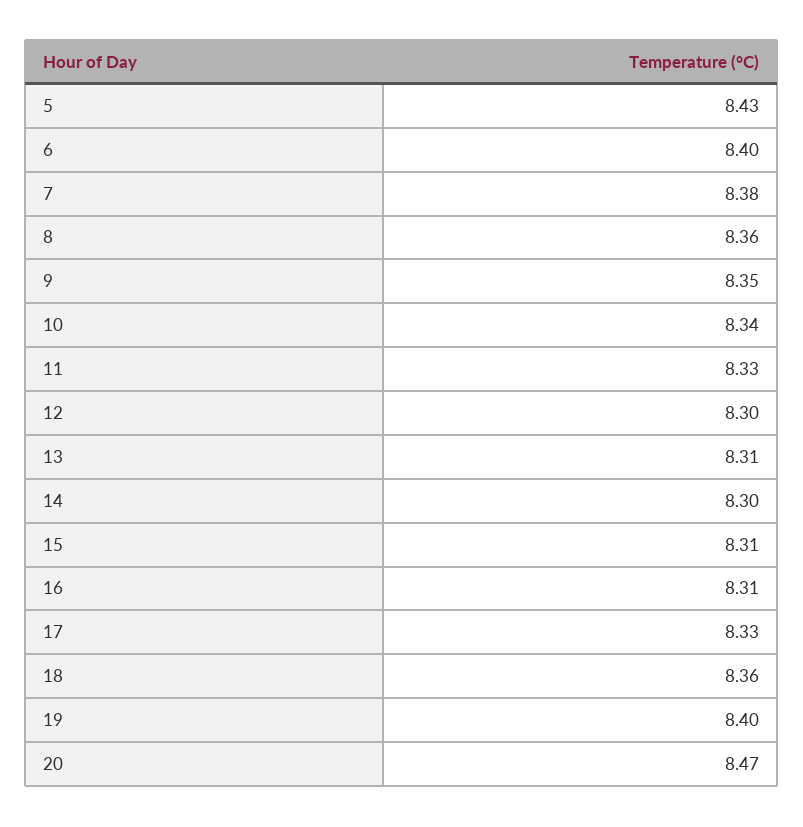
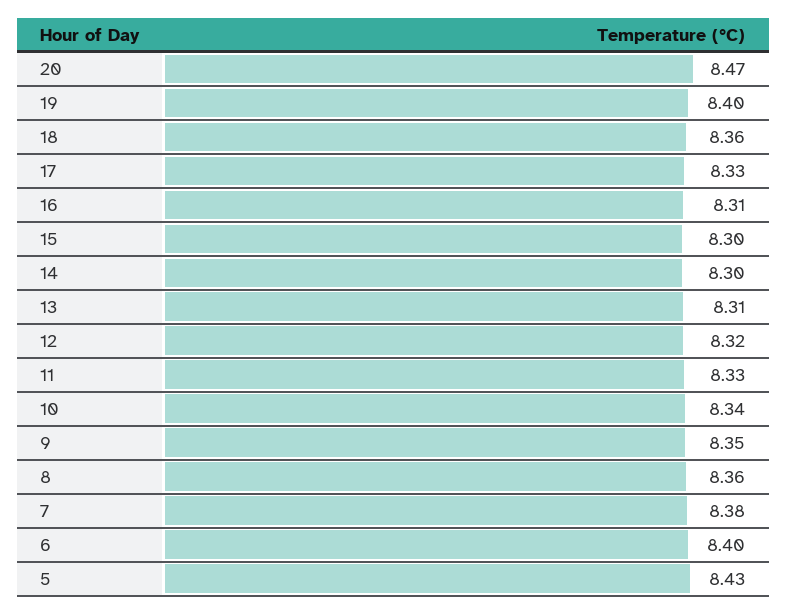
12: 8.3 -> 8.32
15: 8.31 -> 8.3

